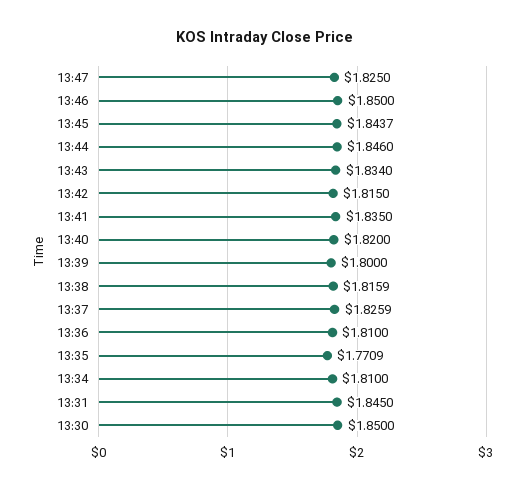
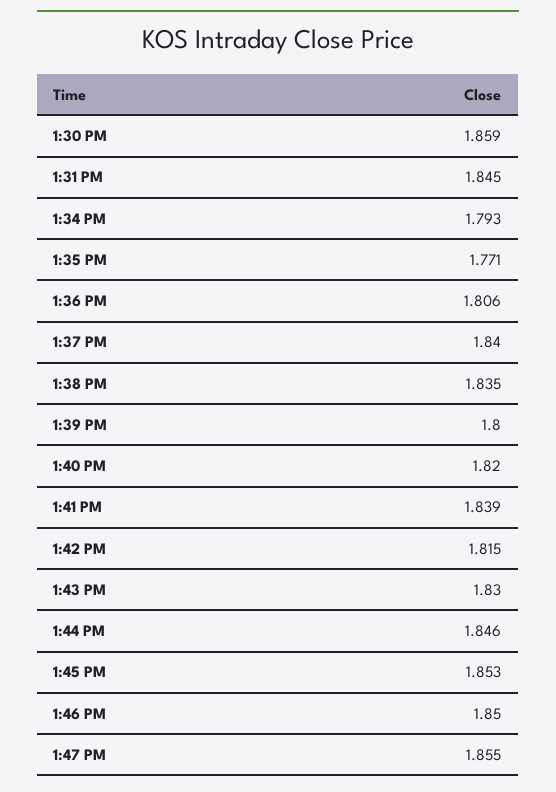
13:47: 1.825 -> 1.855
13:45: 1.8437 -> 1.853
13:43: 1.834 -> 1.83
13:41: 1.835 -> 1.839
13:38: 1.8159 -> 1.835
13:37: 1.8259 -> 1.84
13:36: 1.81 -> 1.806
13:34: 1.81 -> 1.793
13:30: 1.85 -> 1.859

